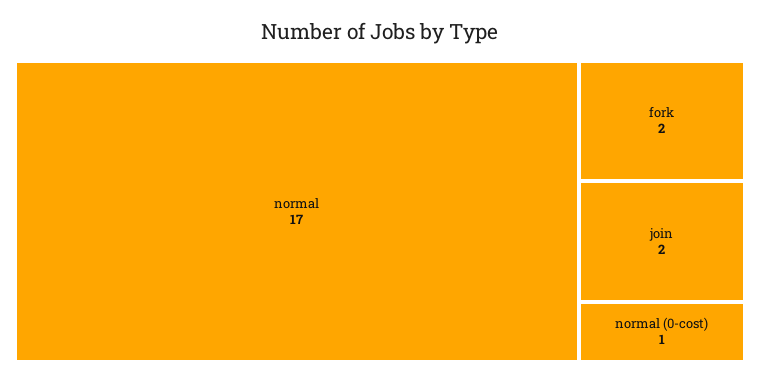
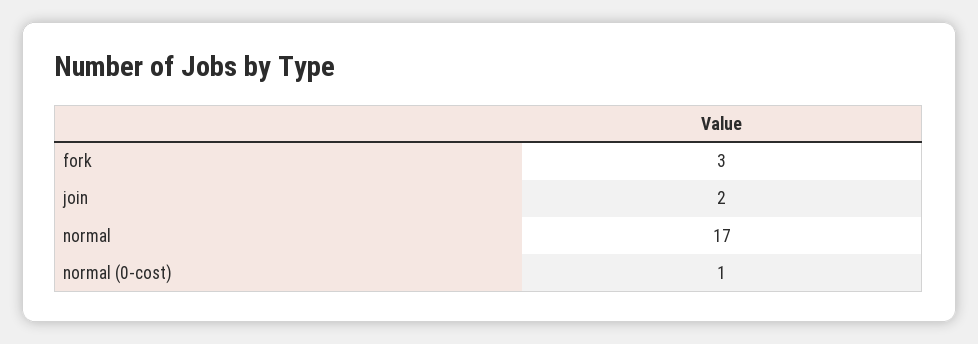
fork: 2 -> 3

